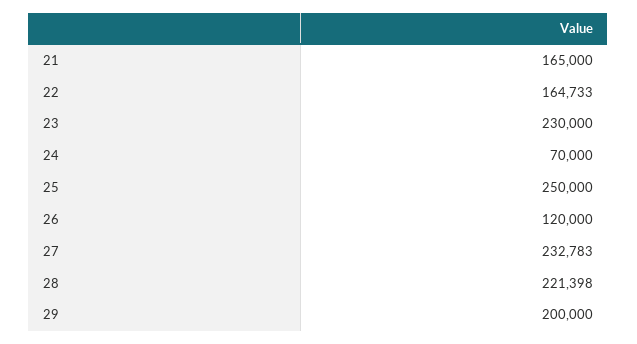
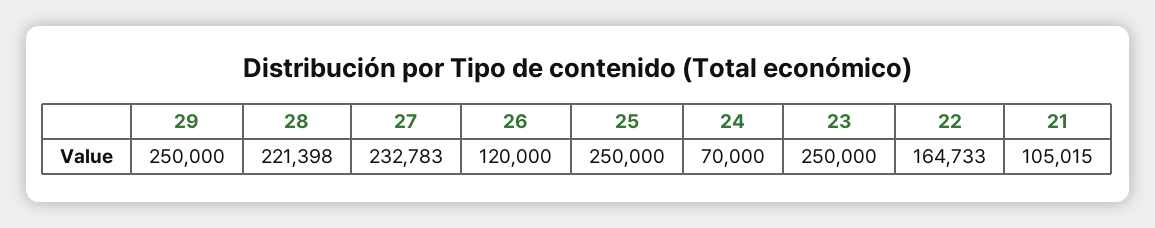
21: 165000 -> 105015
23: 230000 -> 250000
29: 200000 -> 250000

